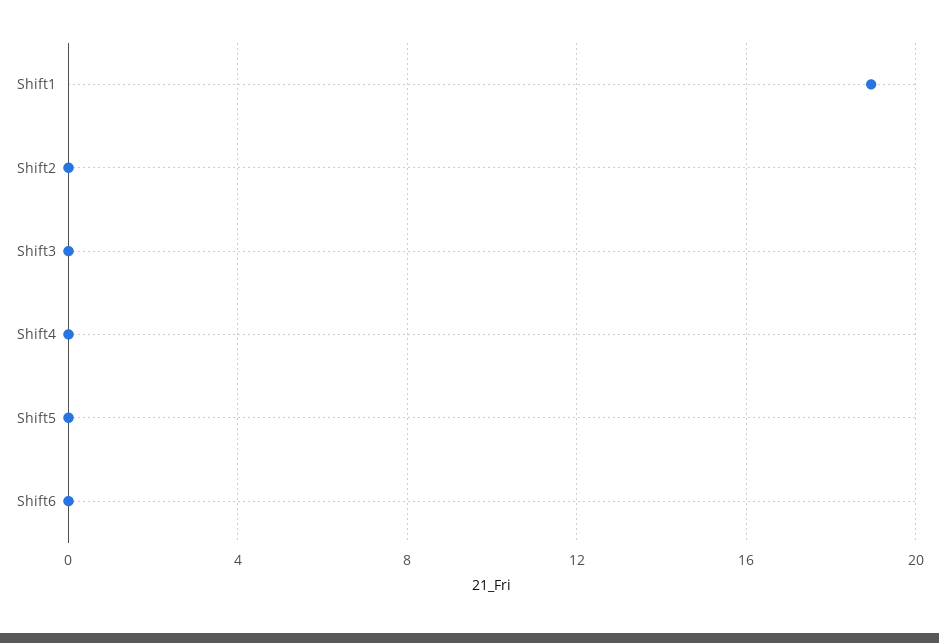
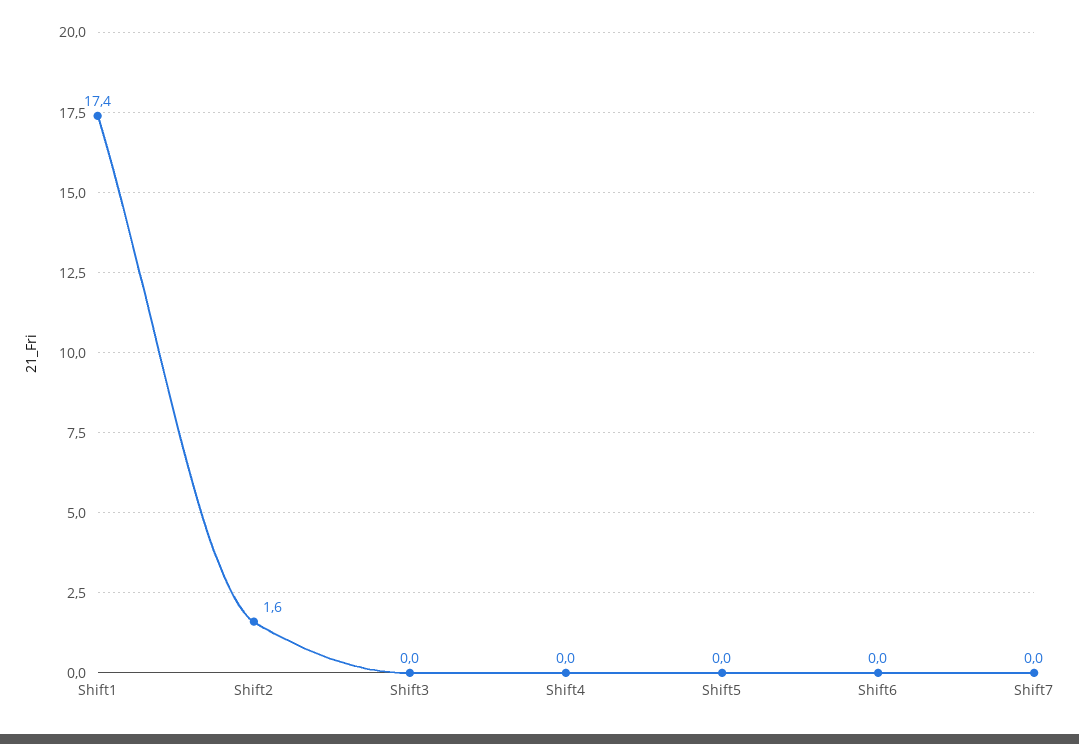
Shift1: 19 -> 17.4
Shift2: 0 -> 1.6
Shift7: none -> 0

